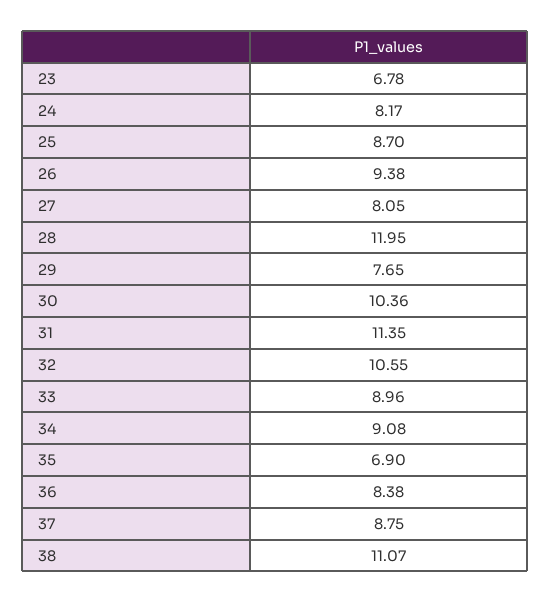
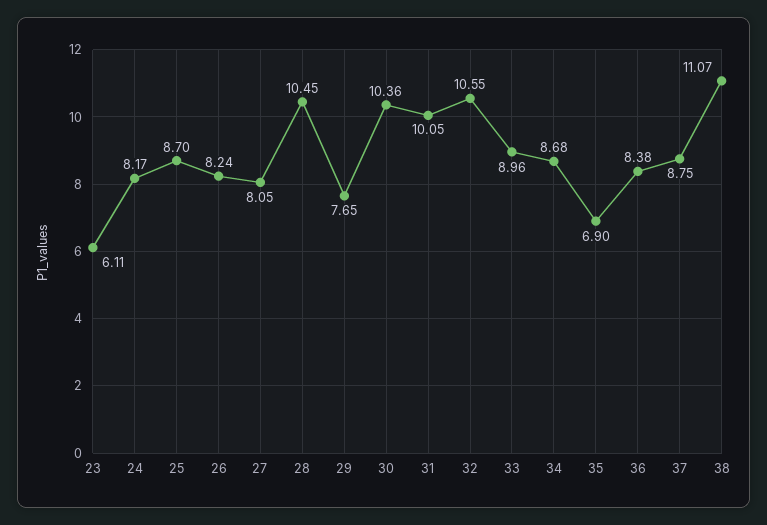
23: 6.78 -> 6.11
26: 9.38 -> 8.24
28: 11.95 -> 10.45
31: 11.35 -> 10.05
34: 9.08 -> 8.68

